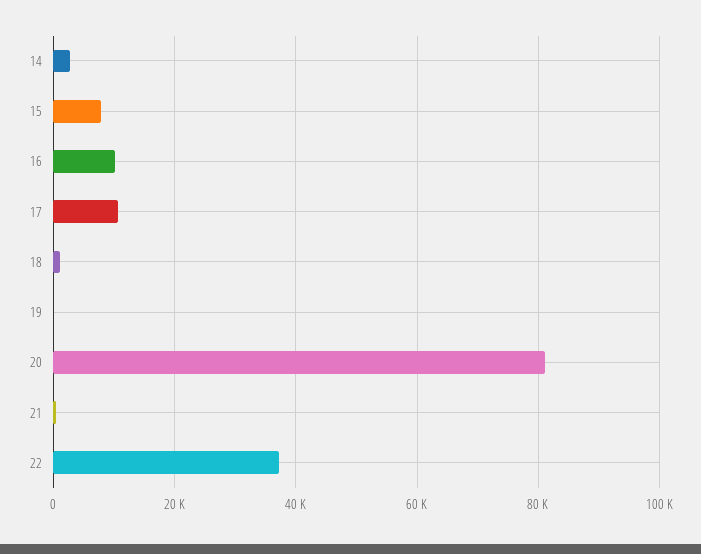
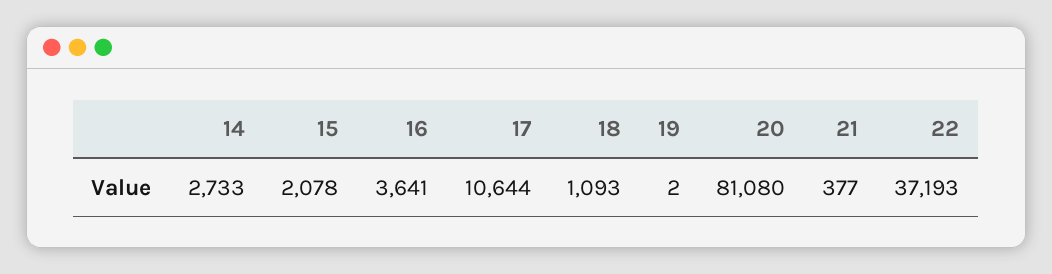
15: 8000 -> 2078
16: 10000 -> 3641

